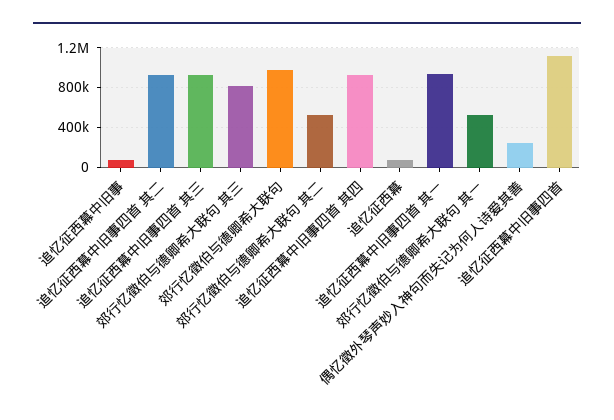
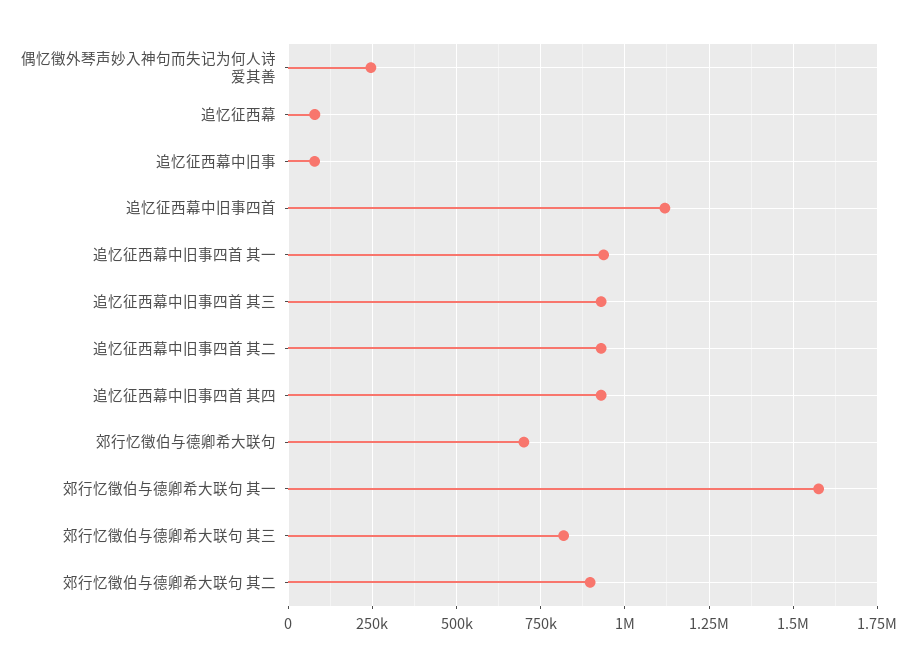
郊行忆徵伯与德卿希大联句: 1000000 -> 700000
郊行忆徵伯与德卿希大联句 其二: 500000 -> 900000
郊行忆徵伯与德卿希大联句 其一: 500000 -> 1575000

